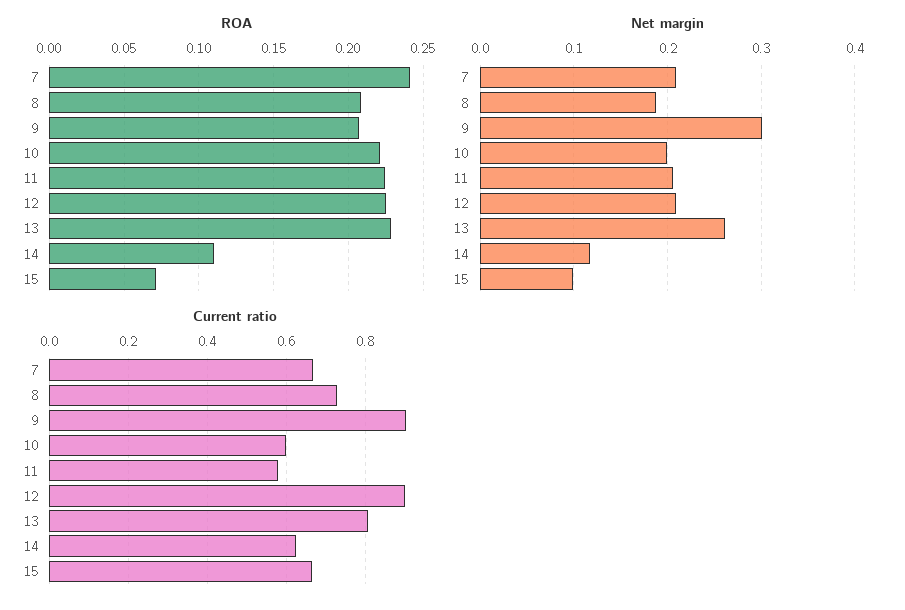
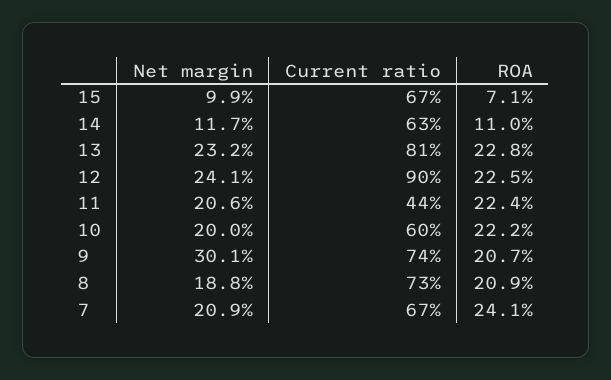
Net margin, 12: 0.21 -> 0.241
Net margin, 13: 0.26 -> 0.232
Current ratio, 9: 0.9 -> 0.74
Current ratio, 11: 0.58 -> 0.44

